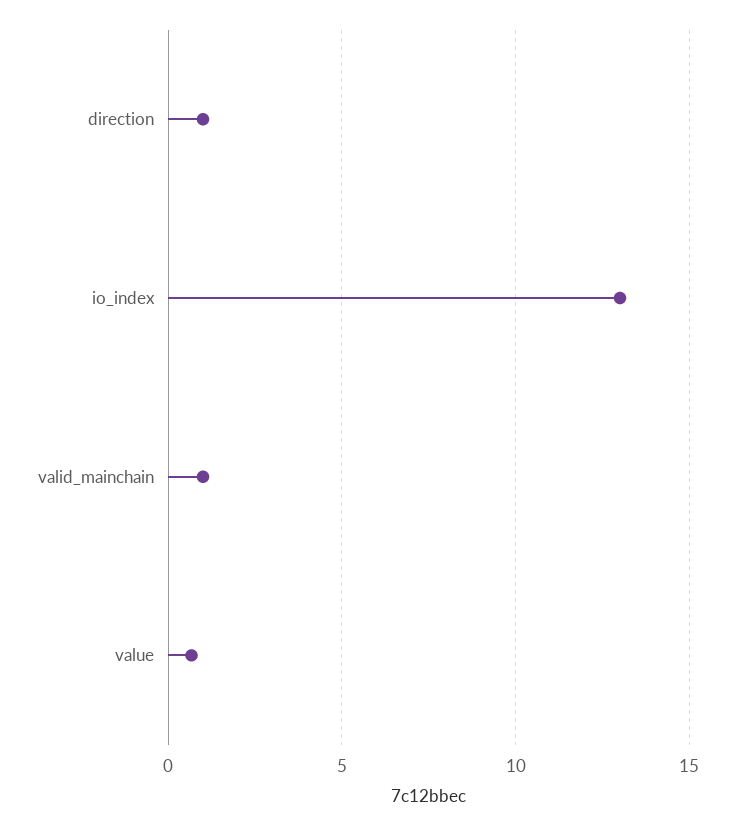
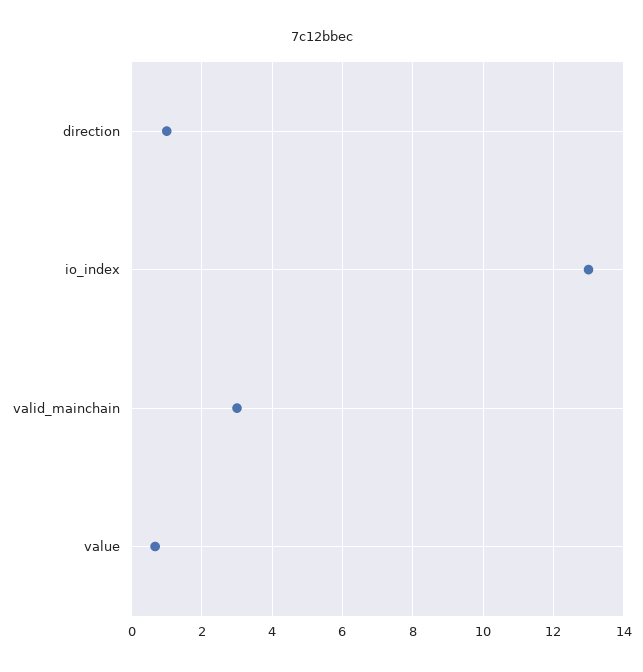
valid_mainchain: 1 -> 3

